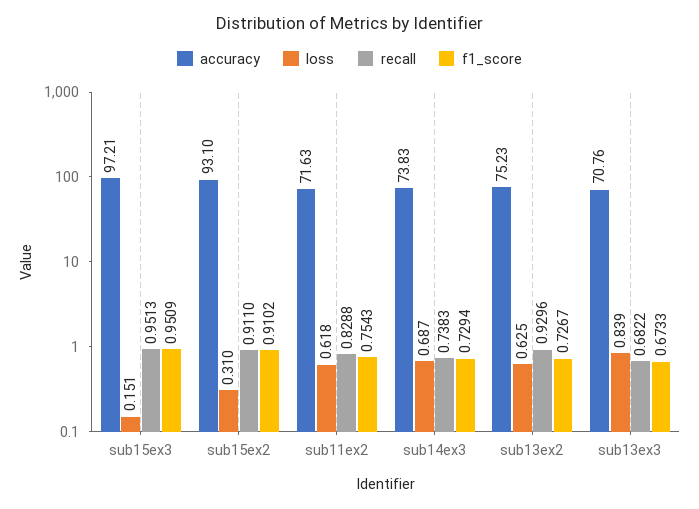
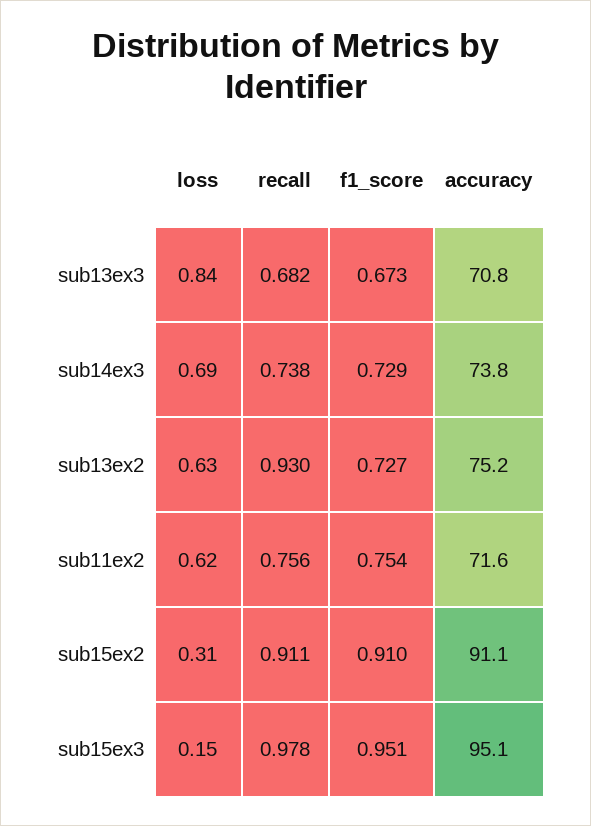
accuracy, sub15ex3: 97.21 -> 95.1
recall, sub15ex3: 0.9513 -> 0.978
accuracy, sub15ex2: 93.1 -> 91.1
recall, sub11ex2: 0.8288 -> 0.756

